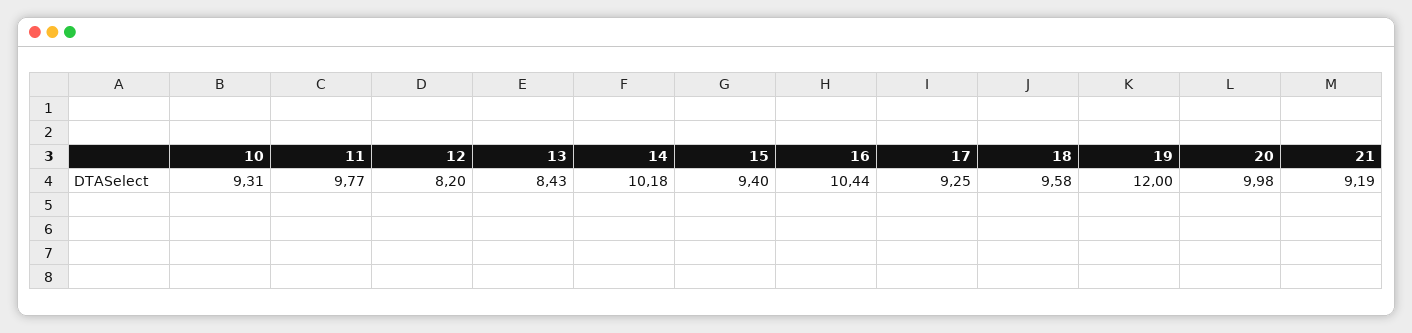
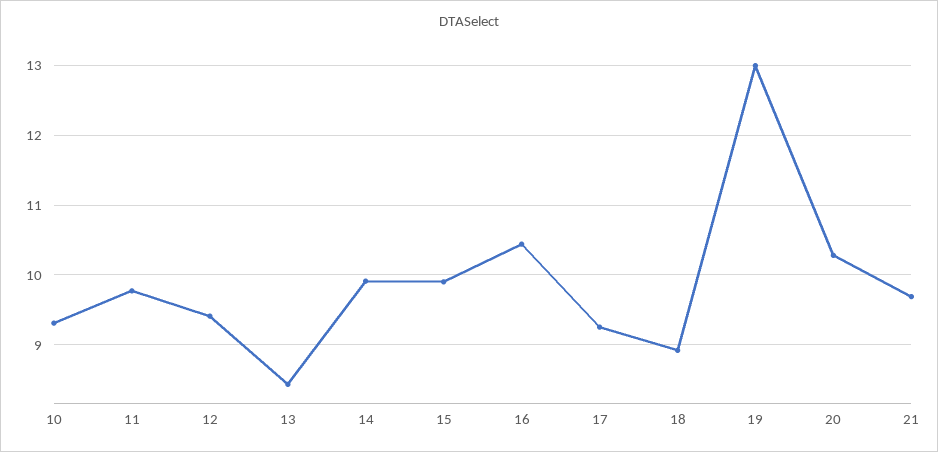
12: 8.2 -> 9.4
14: 10.18 -> 9.9
15: 9.4 -> 9.9
18: 9.58 -> 8.9
19: 12 -> 13
20: 9.98 -> 10.3
21: 9.19 -> 9.7

